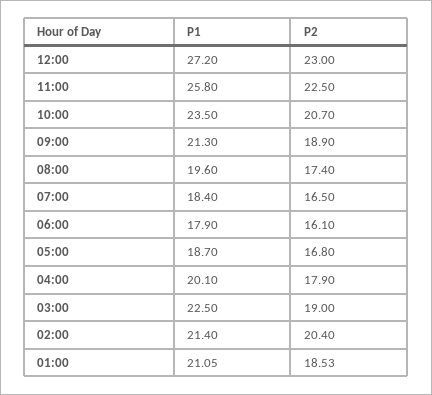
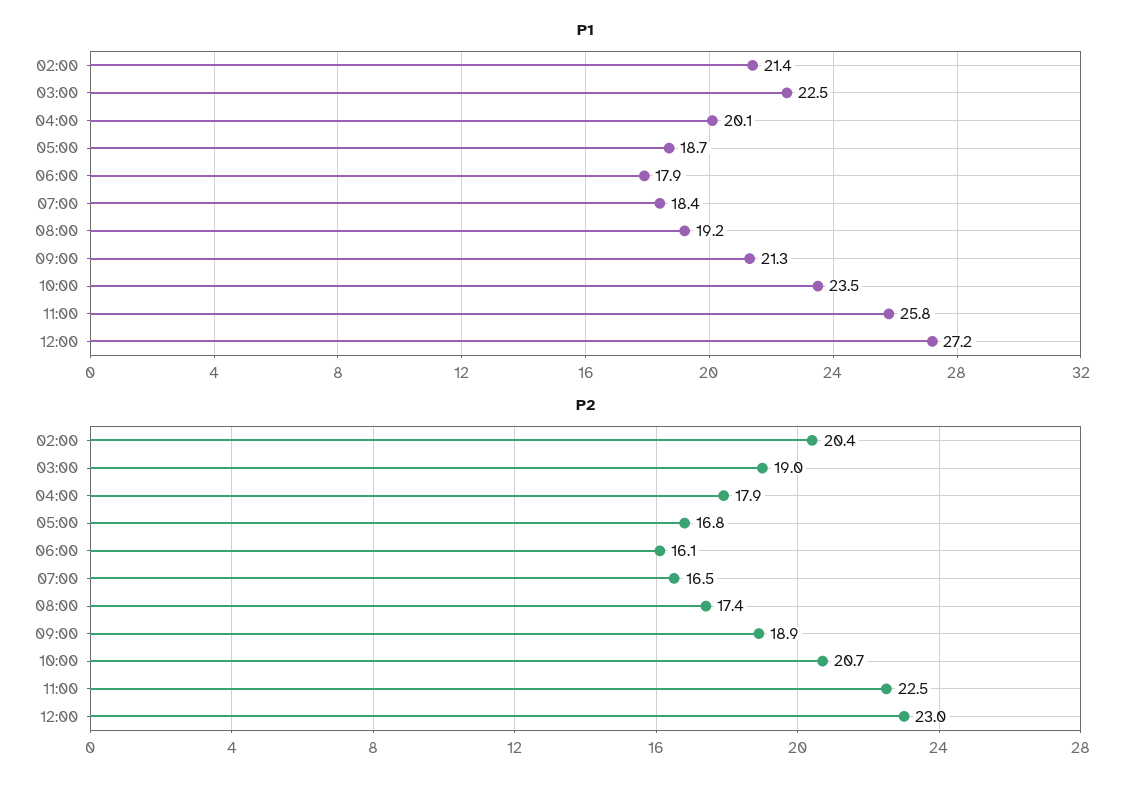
P1, 08:00: 19.6 -> 19.2
P1, 01:00: 21.05 -> none
P2, 01:00: 18.53 -> none

